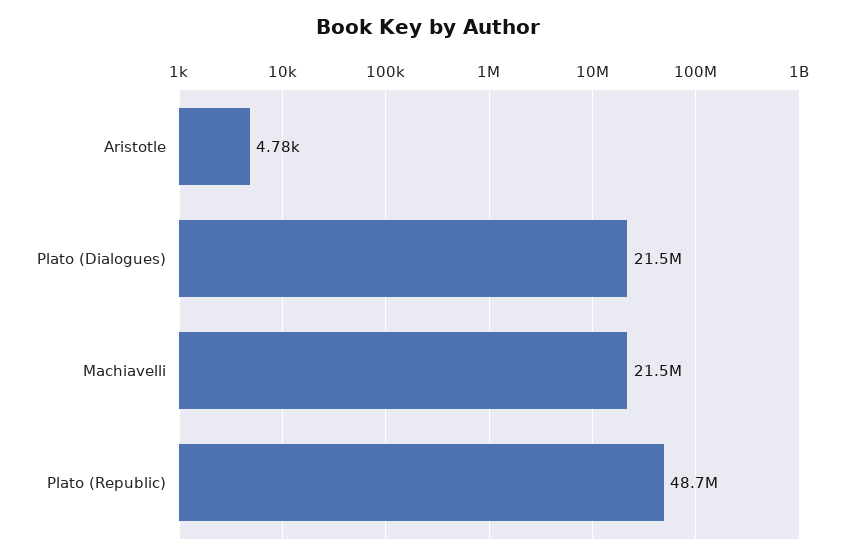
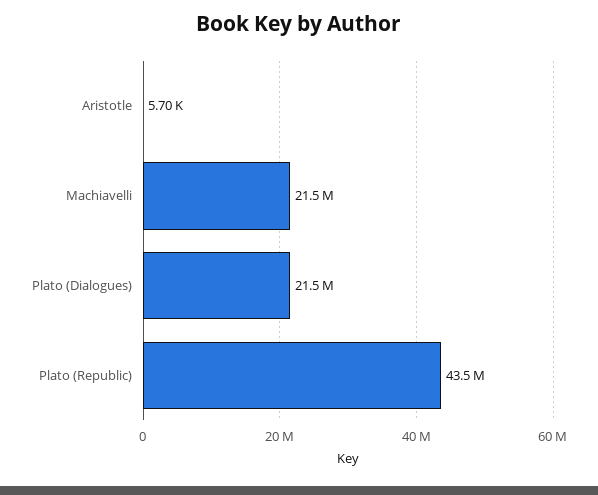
Aristotle: 4780 -> 5700
Plato (Republic): 48700000 -> 43500000

